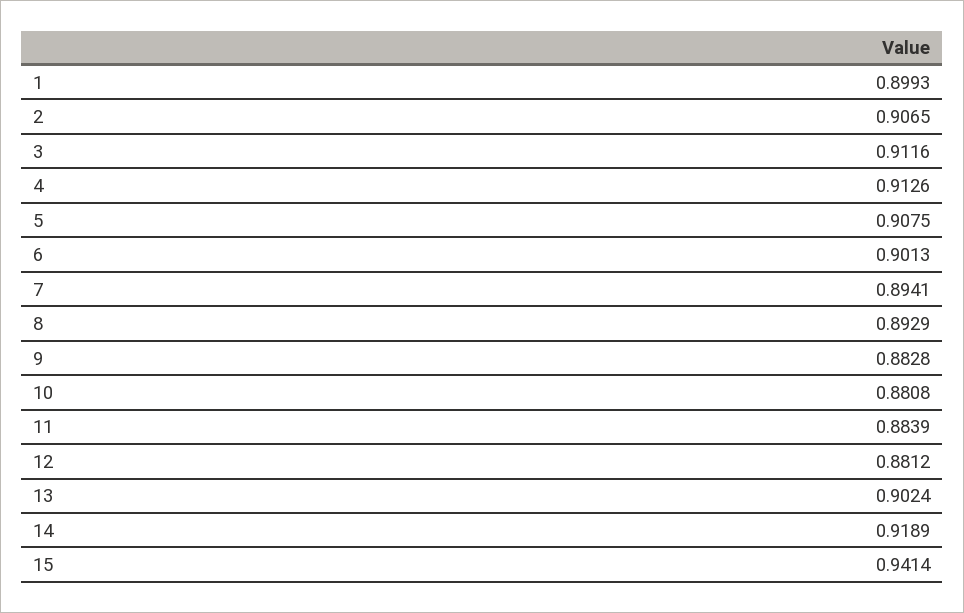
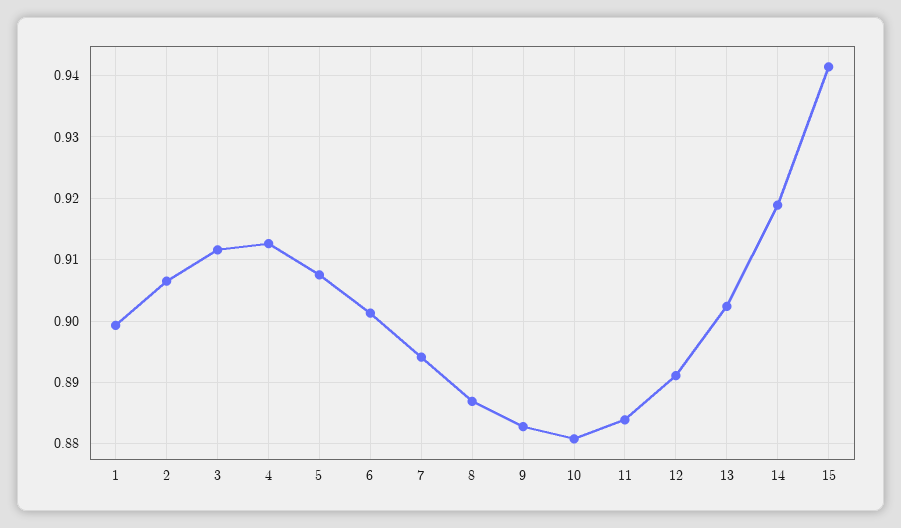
8: 0.8929 -> 0.887
12: 0.8812 -> 0.891

